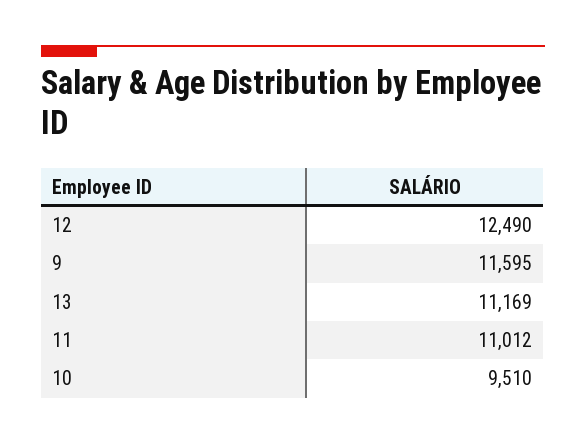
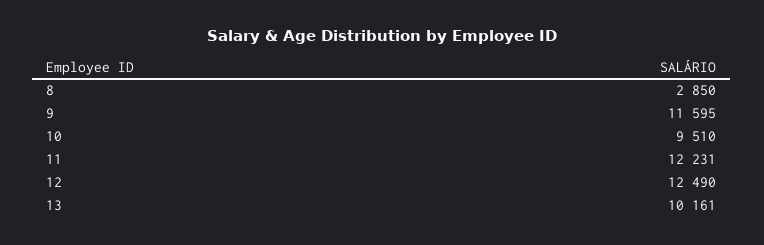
13: 11169 -> 10161
11: 11012 -> 12231
8: none -> 2850

